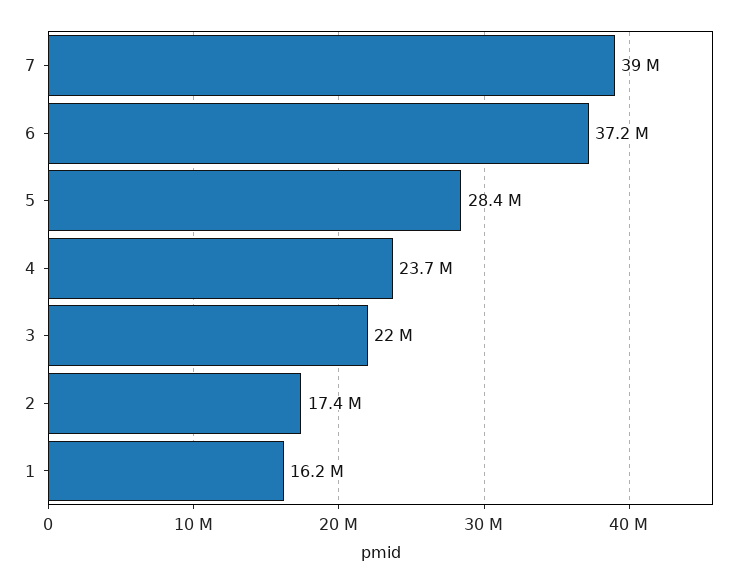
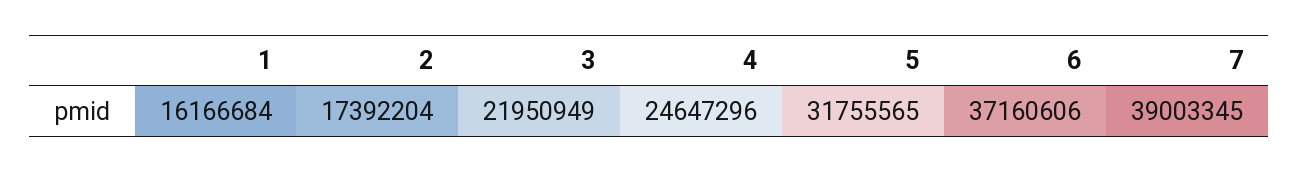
5: 28400000 -> 31755565
4: 23700000 -> 24647296

